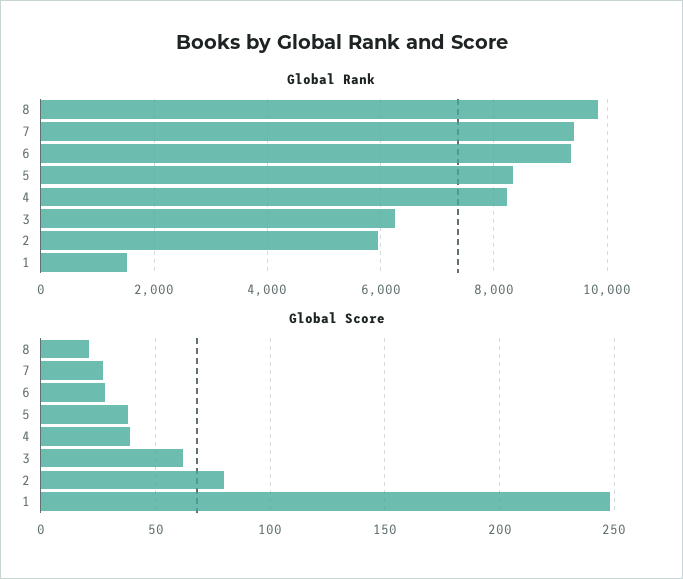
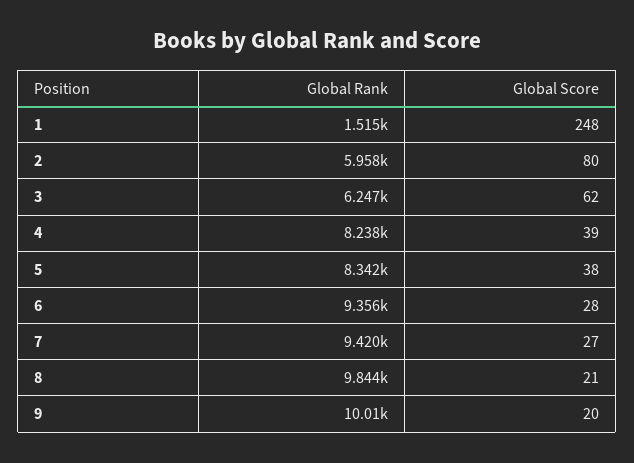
Global Rank, 9: none -> 10010
Global Score, 9: none -> 20

